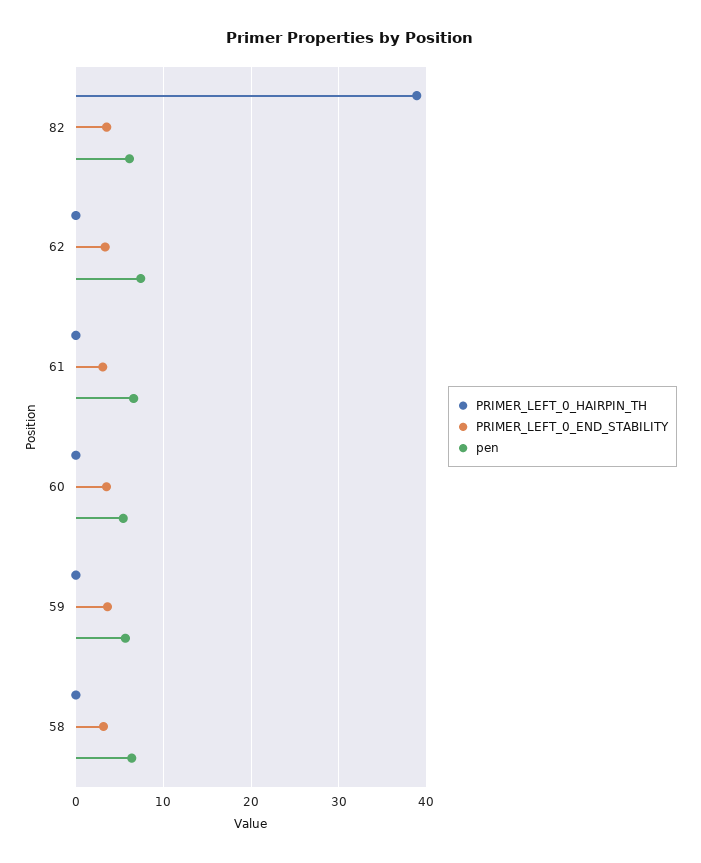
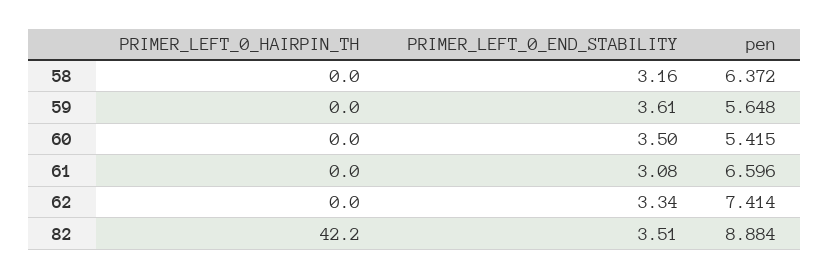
PRIMER_LEFT_0_HAIRPIN_TH, 82: 39 -> 42.2
pen, 82: 6 -> 8.884

